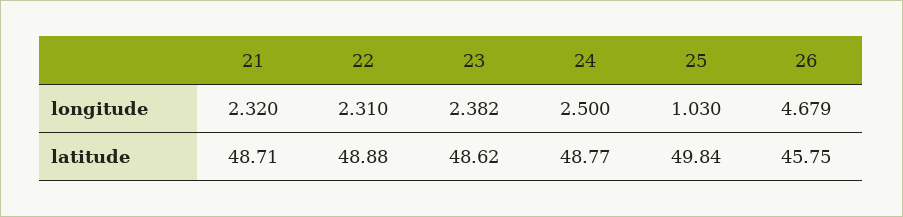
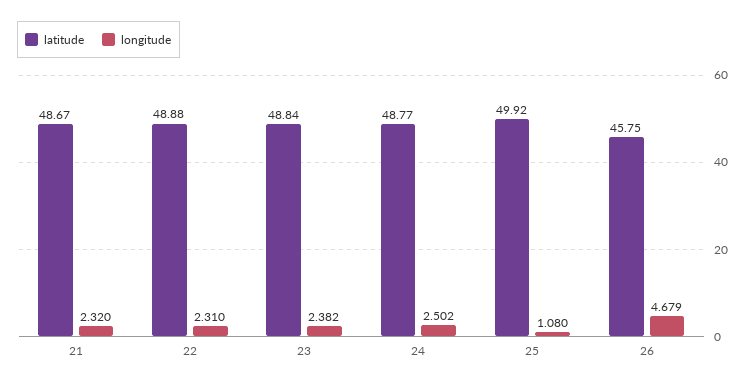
longitude, 24: 2.5 -> 2.502
longitude, 25: 1.03 -> 1.08
latitude, 21: 48.71 -> 48.67
latitude, 23: 48.62 -> 48.84
latitude, 25: 49.84 -> 49.92

